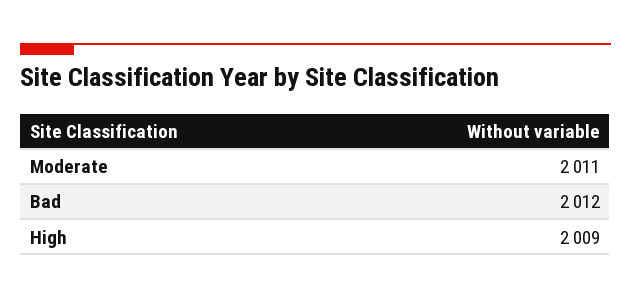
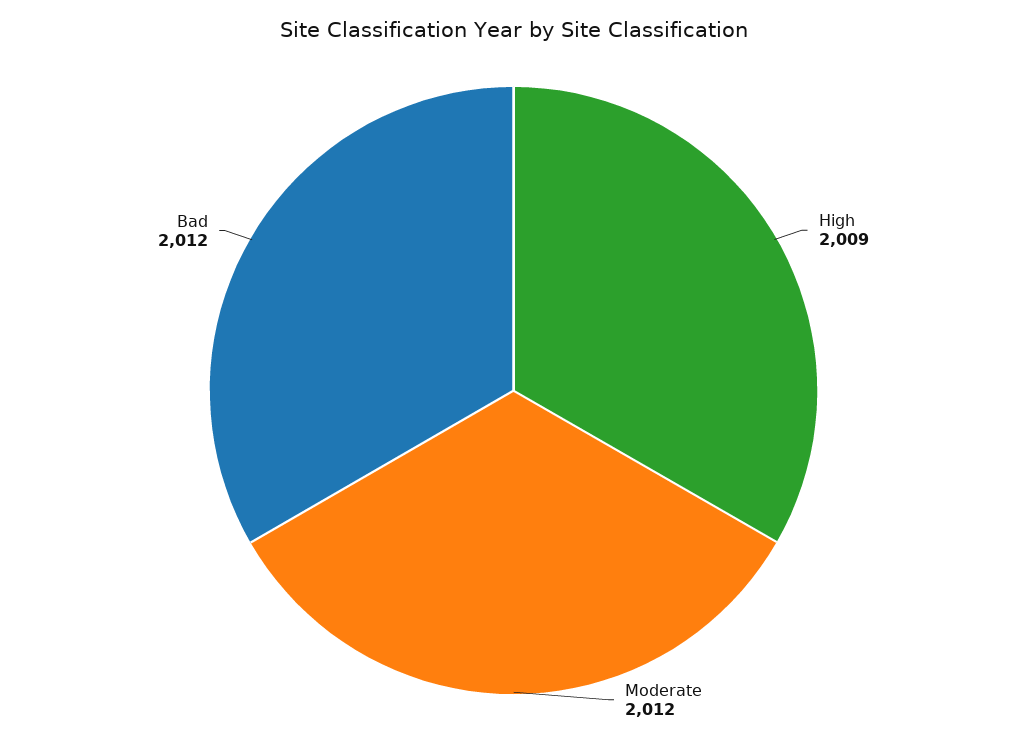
Moderate: 2011 -> 2012

